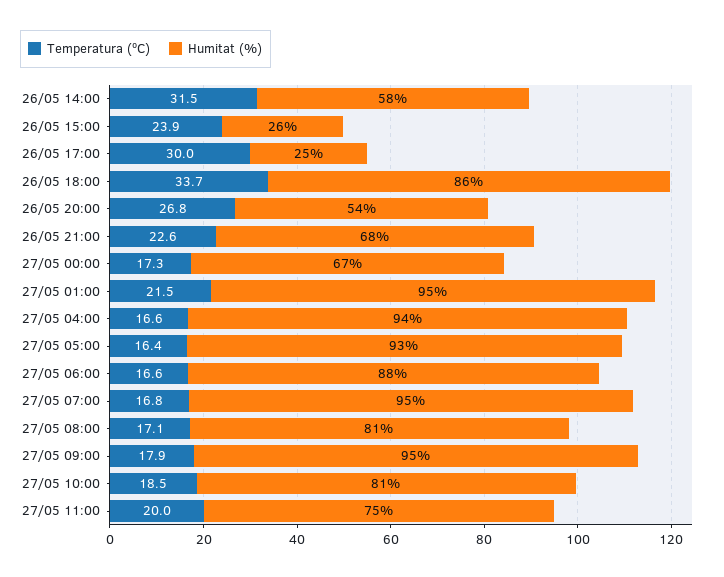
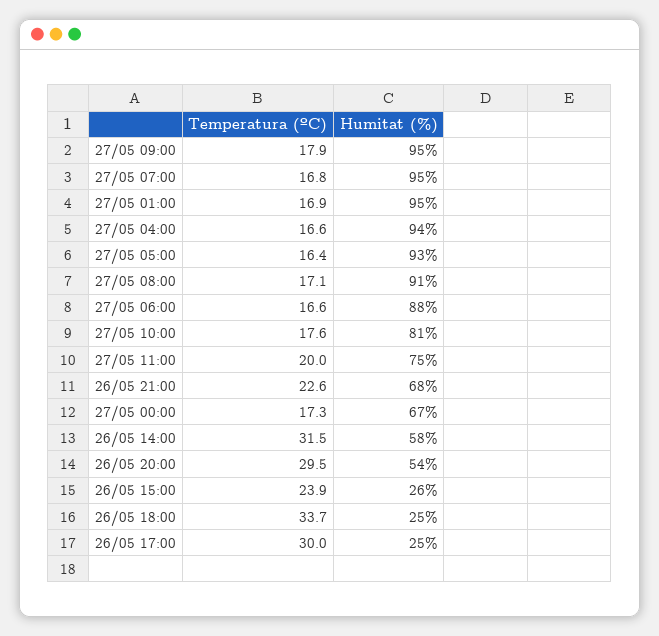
Humitat (%), 26/05 18:00: 86 -> 25
Temperatura (ºC), 26/05 20:00: 26.8 -> 29.5
Temperatura (ºC), 27/05 01:00: 21.5 -> 16.9
Humitat (%), 27/05 08:00: 81 -> 91
Temperatura (ºC), 27/05 10:00: 18.5 -> 17.6

